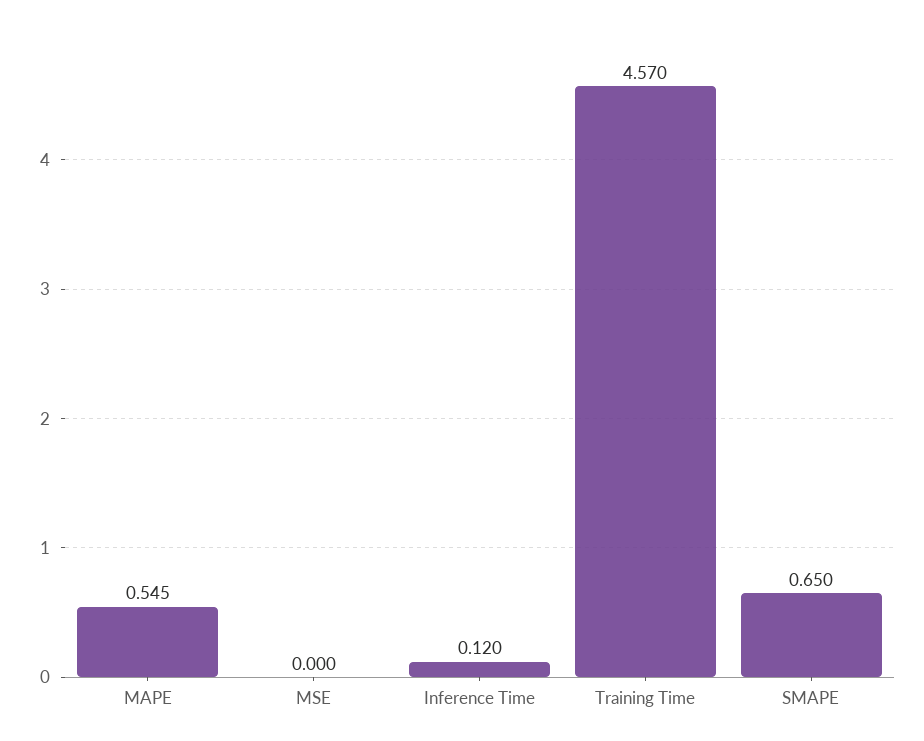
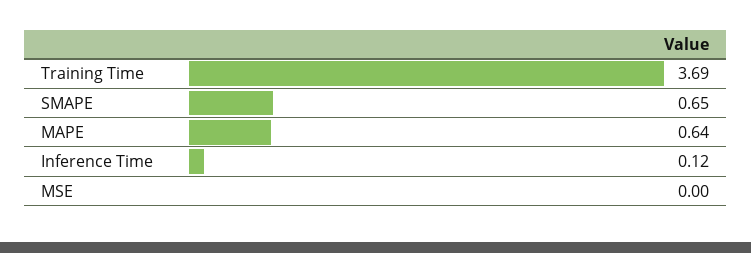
MAPE: 0.545 -> 0.64
Training Time: 4.57 -> 3.69

